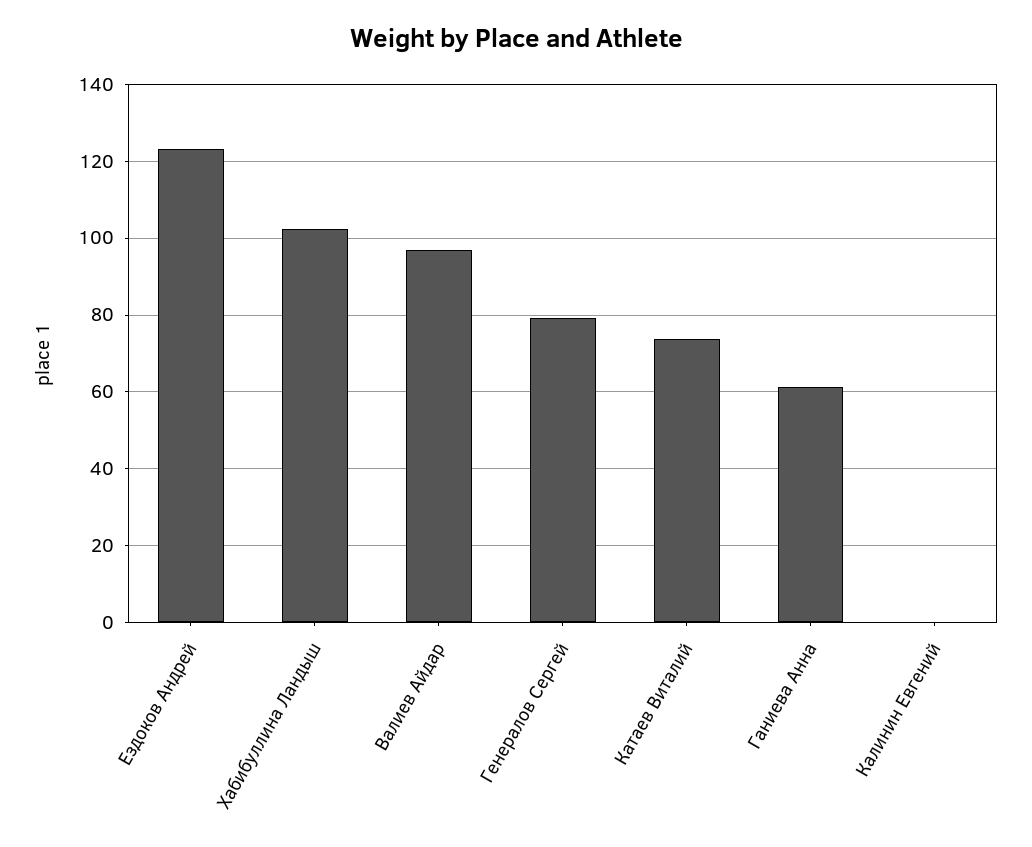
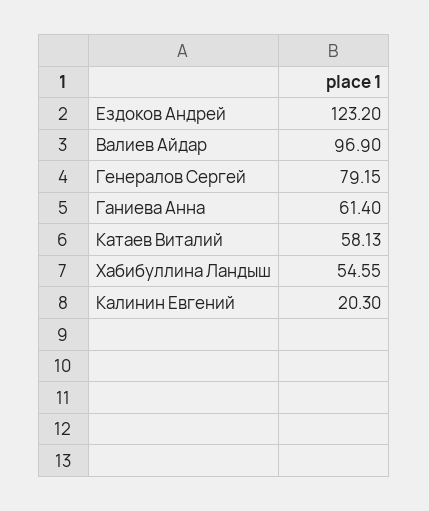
Хабибуллина Ландыш: 102 -> 54.55
Катаев Виталий: 74 -> 58.13
Калинин Евгений: 0 -> 20.3

